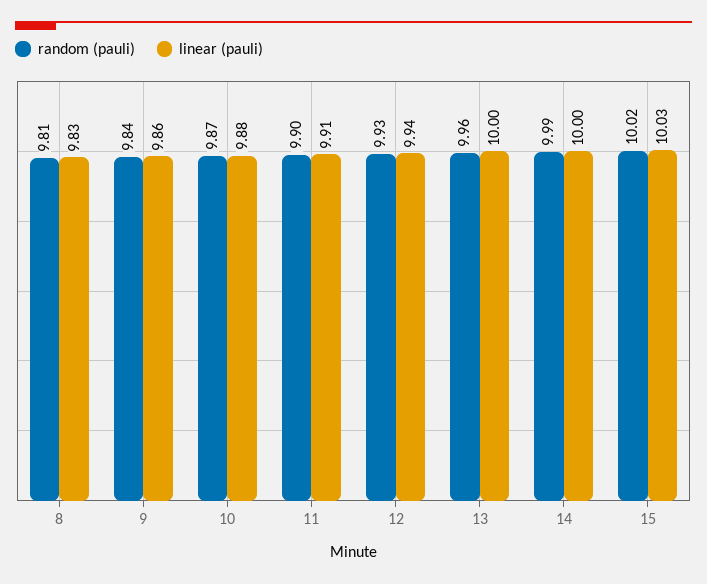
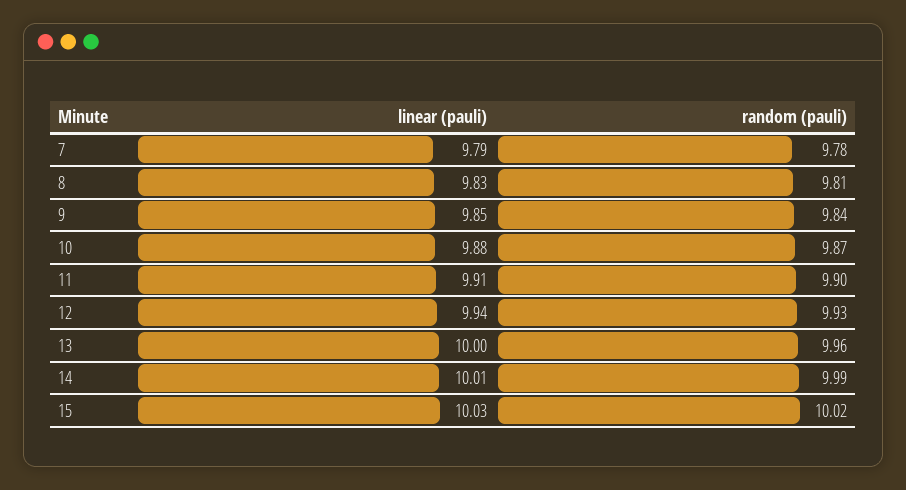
linear (pauli), 9: 9.86 -> 9.85
linear (pauli), 14: 10 -> 10.01
linear (pauli), 7: none -> 9.79
random (pauli), 7: none -> 9.78

